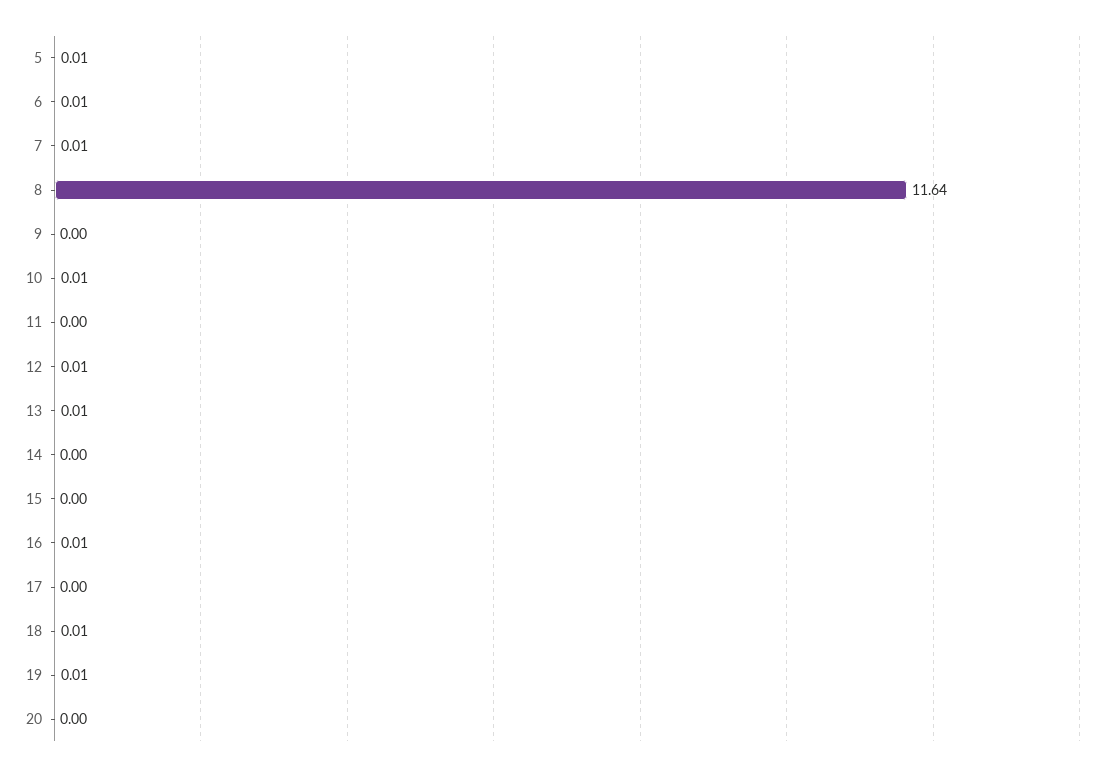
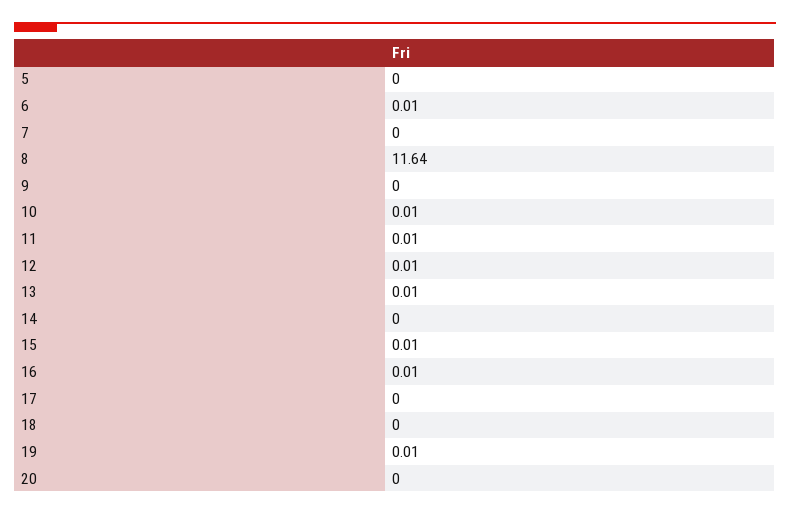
5: 0.01 -> 0
7: 0.01 -> 0
11: 0 -> 0.01
15: 0 -> 0.01
18: 0.01 -> 0

